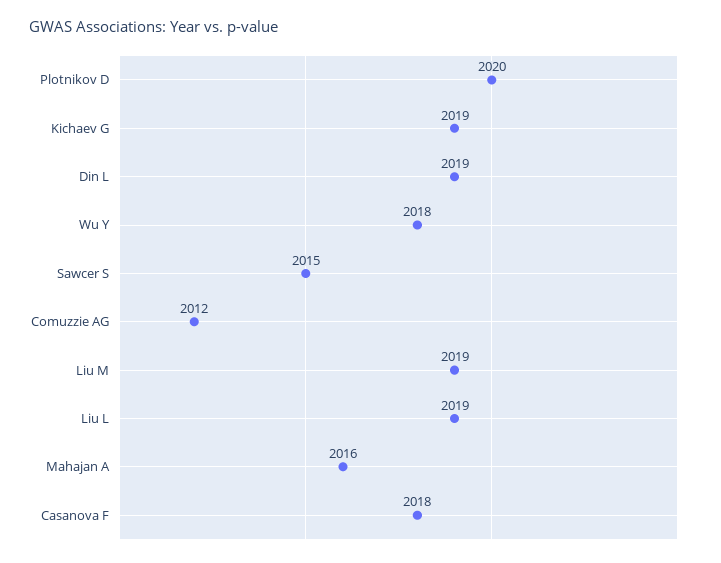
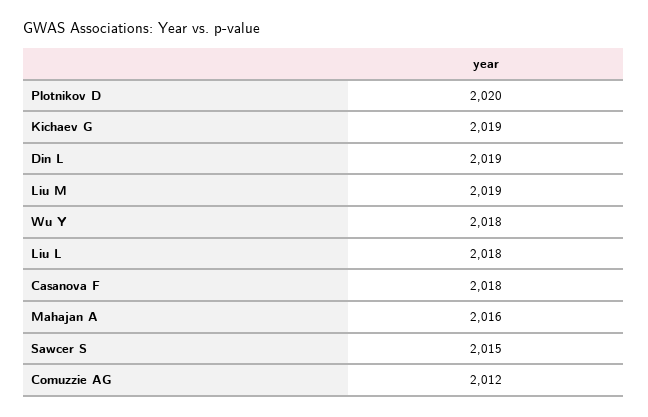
Liu L: 2019 -> 2018

